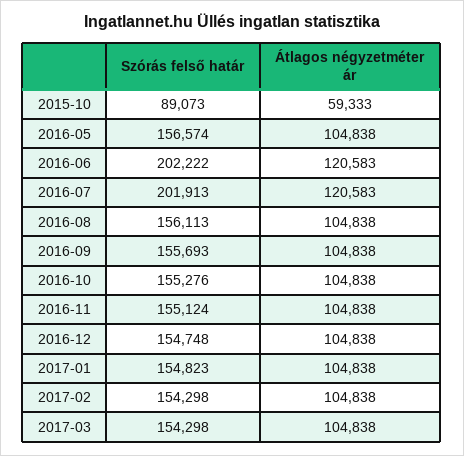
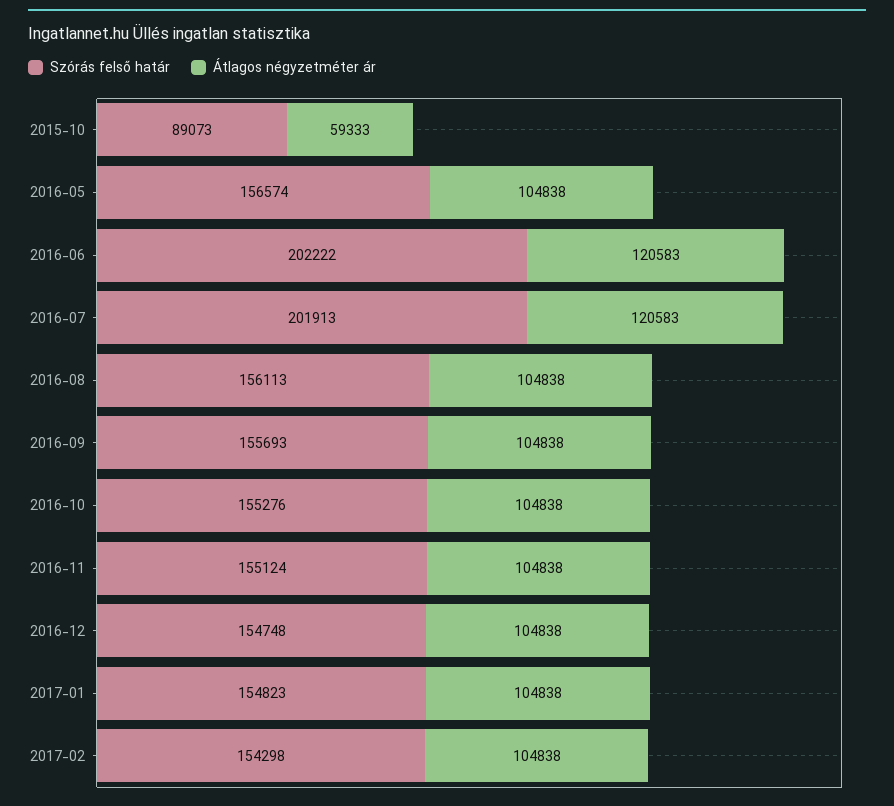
Szórás felső határ, 2017-03: 154298 -> none
Átlagos négyzetméter ár, 2017-03: 104838 -> none

